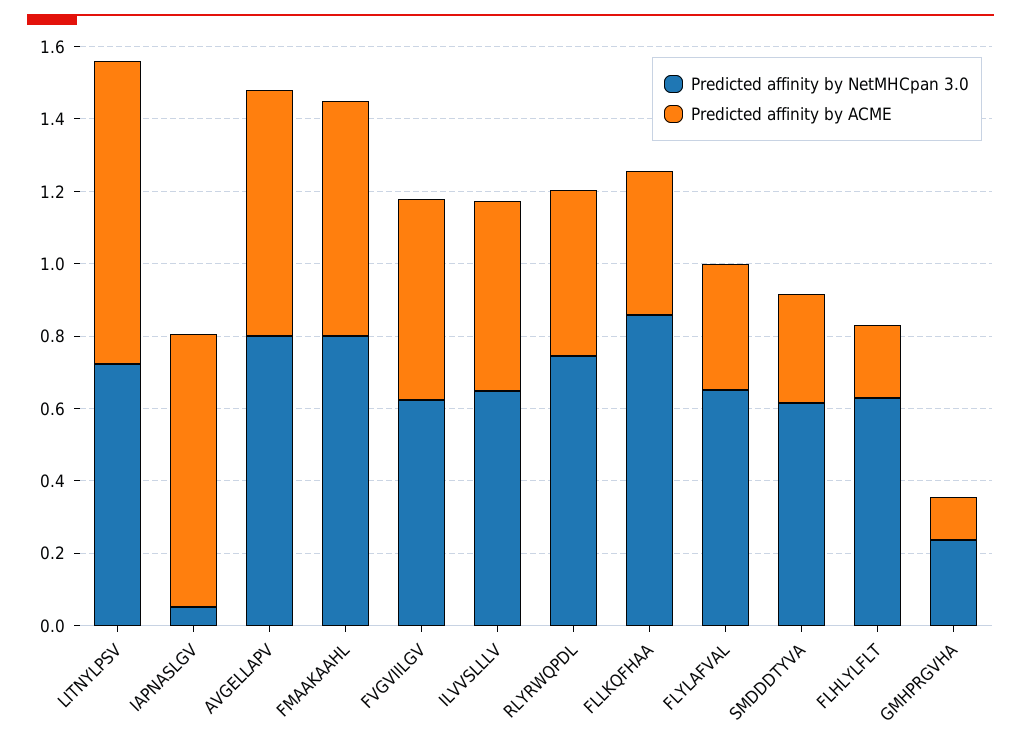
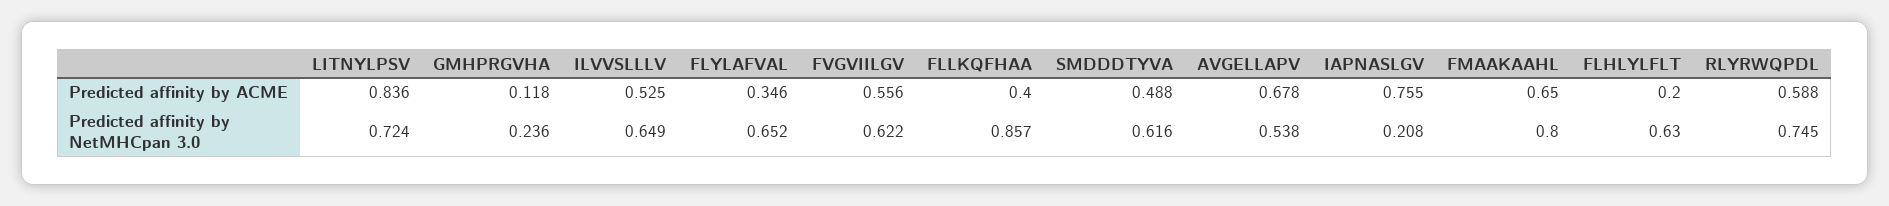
Predicted affinity by NetMHCpan 3.0, IAPNASLGV: 0.05 -> 0.208
Predicted affinity by NetMHCpan 3.0, AVGELLAPV: 0.8 -> 0.538
Predicted affinity by ACME, RLYRWQPDL: 0.45 -> 0.588
Predicted affinity by ACME, SMDDDTYVA: 0.3 -> 0.488

